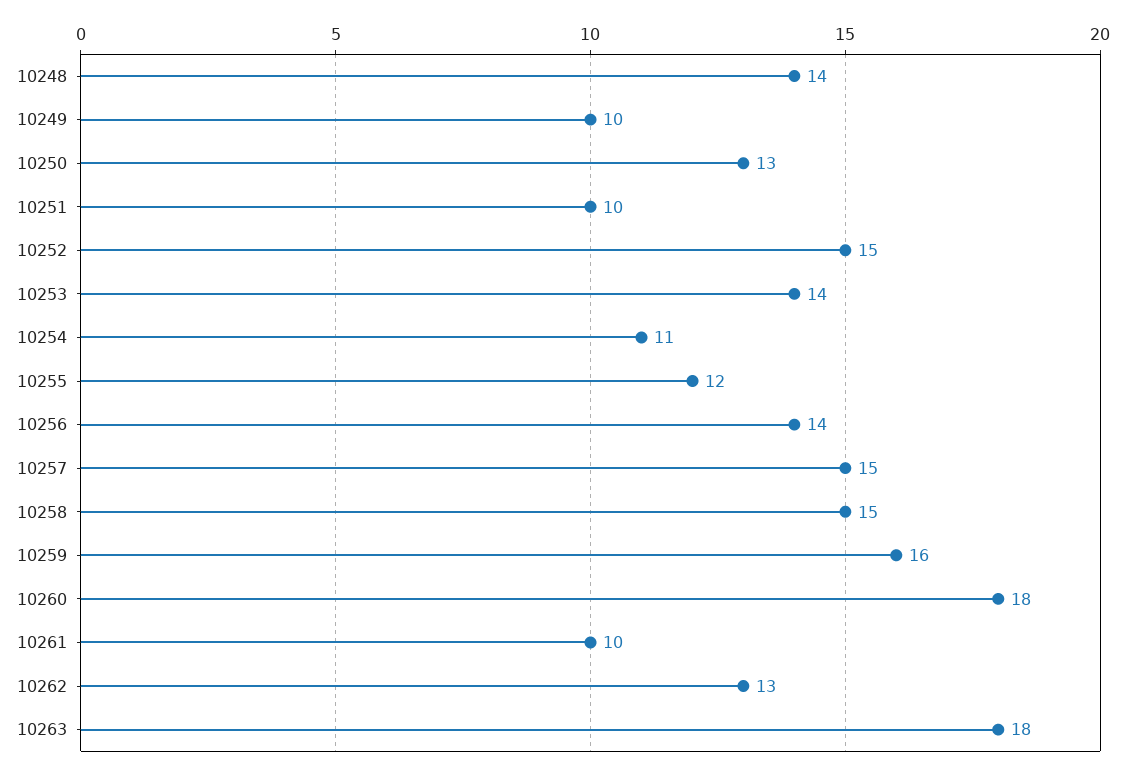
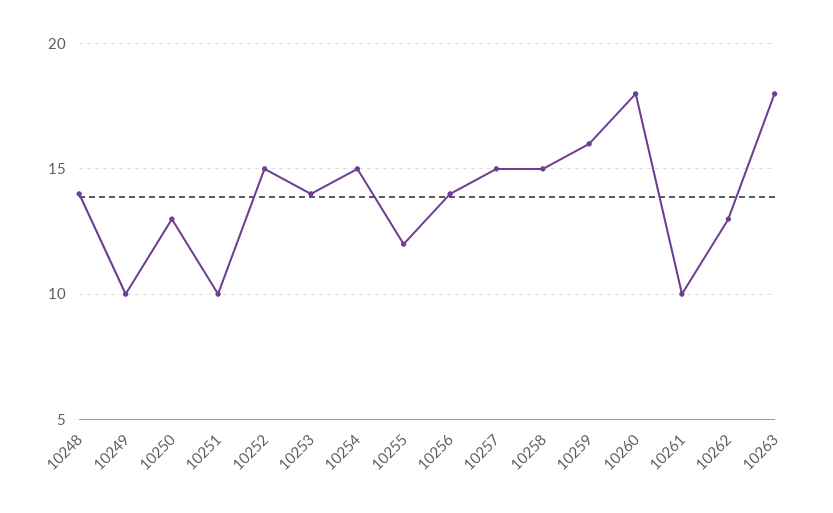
10254: 11 -> 15

